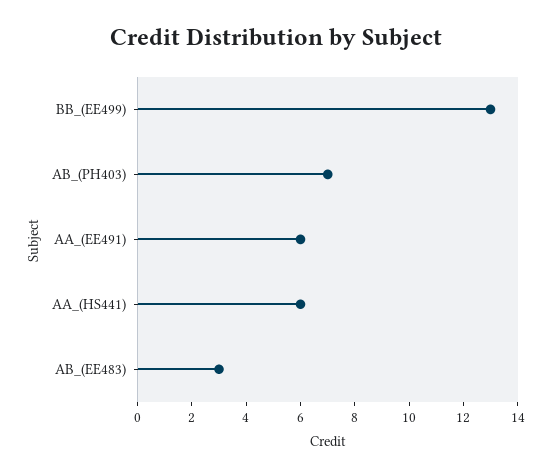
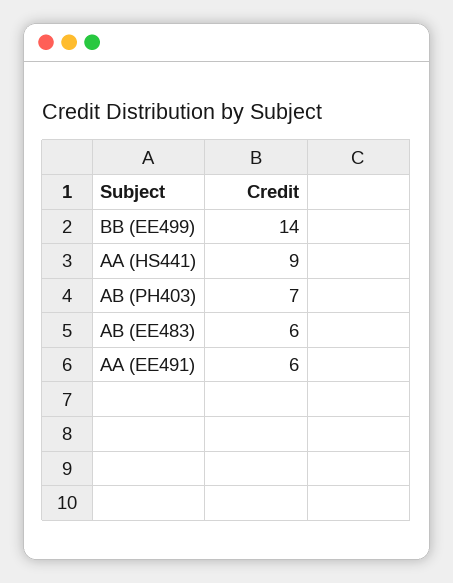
BB_(EE499): 13 -> 14
AA_(HS441): 6 -> 9
AB_(EE483): 3 -> 6

